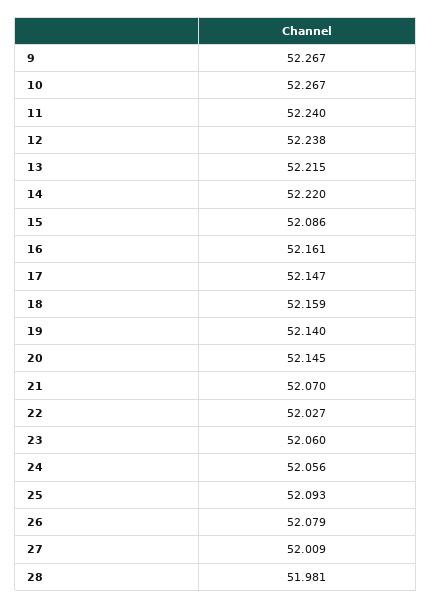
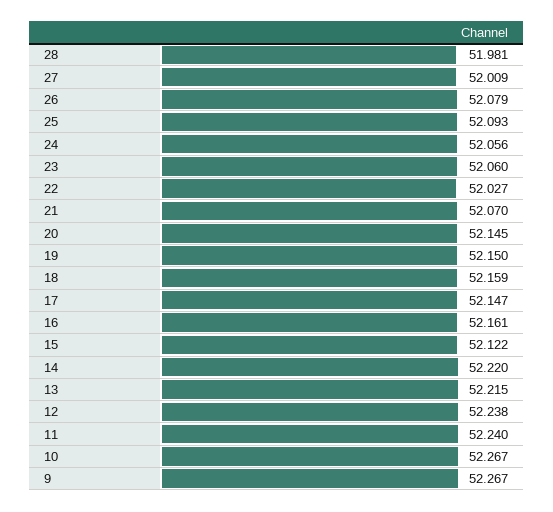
15: 52.086 -> 52.122
19: 52.14 -> 52.15

